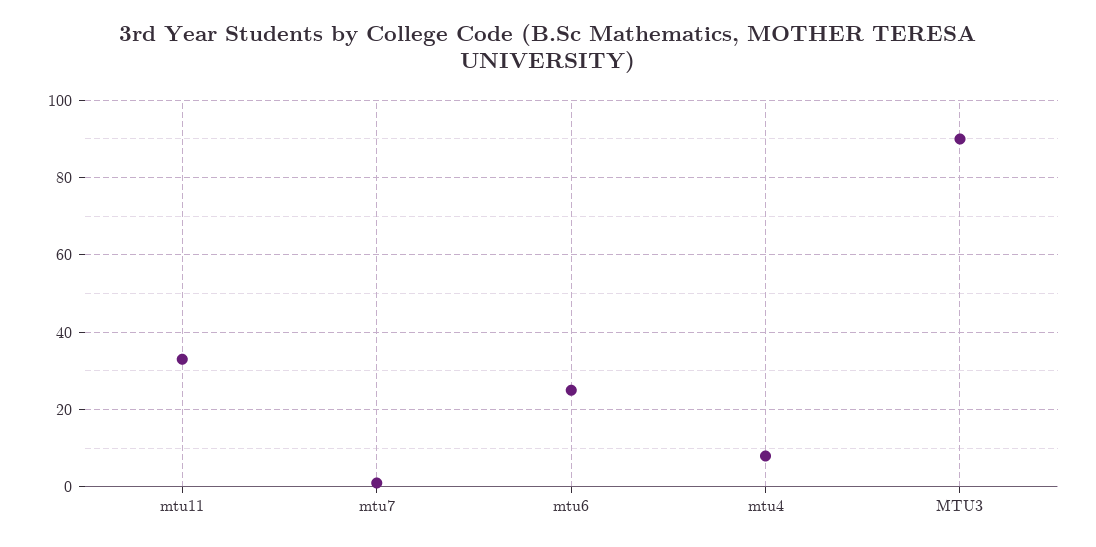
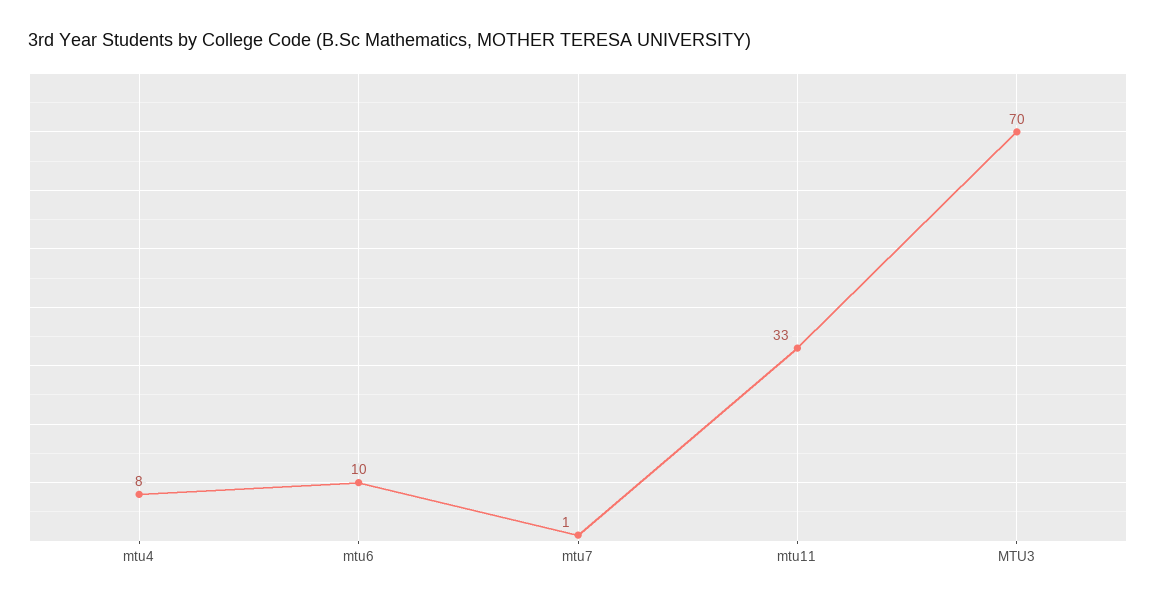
mtu6: 25 -> 10
MTU3: 90 -> 70

